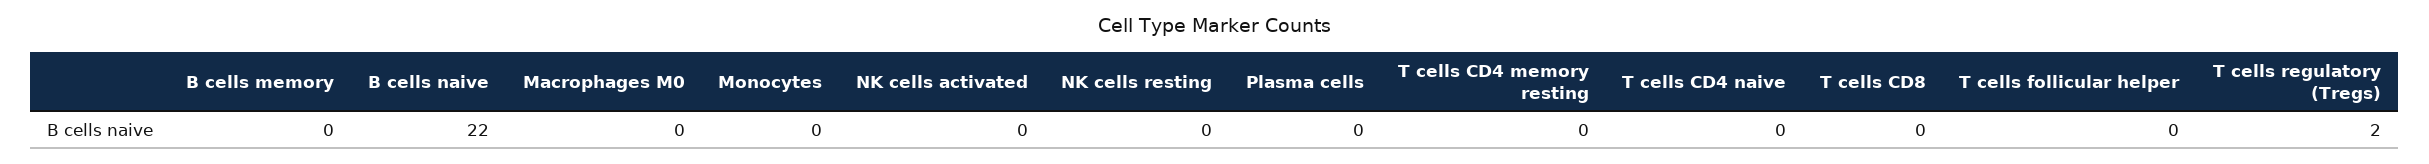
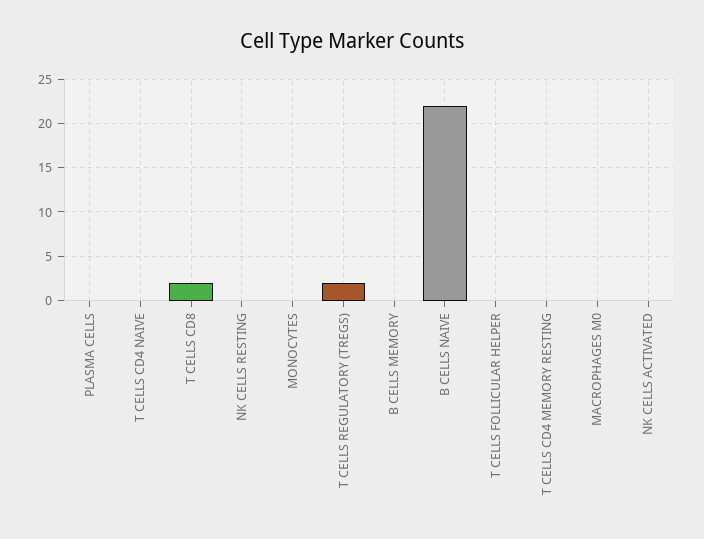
T cells CD8: 0 -> 2

